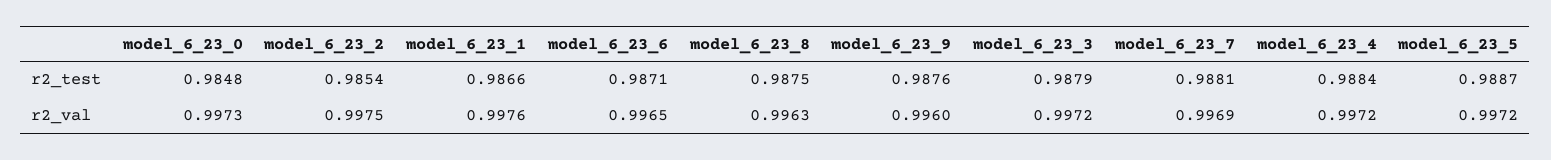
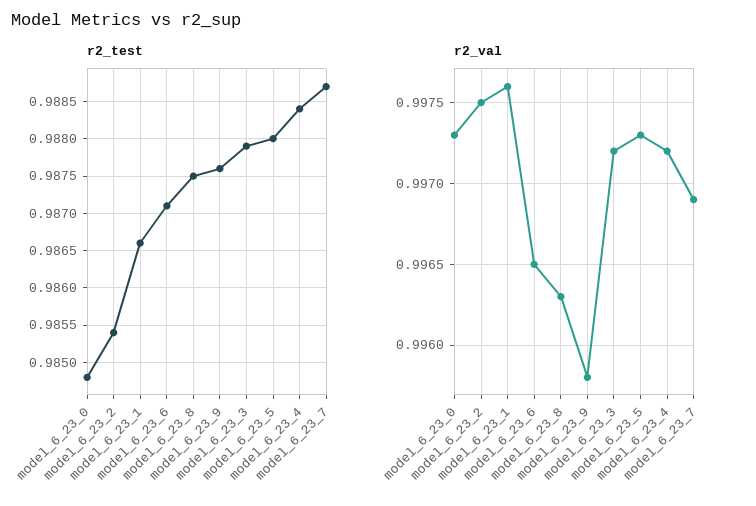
r2_test, model_6_23_7: 0.9881 -> 0.9887
r2_test, model_6_23_5: 0.9887 -> 0.988
r2_val, model_6_23_9: 0.996 -> 0.9958
r2_val, model_6_23_5: 0.9972 -> 0.9973

